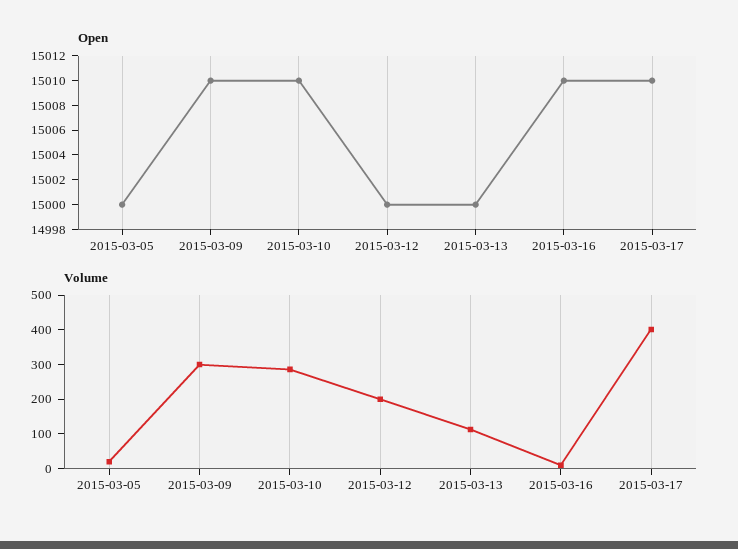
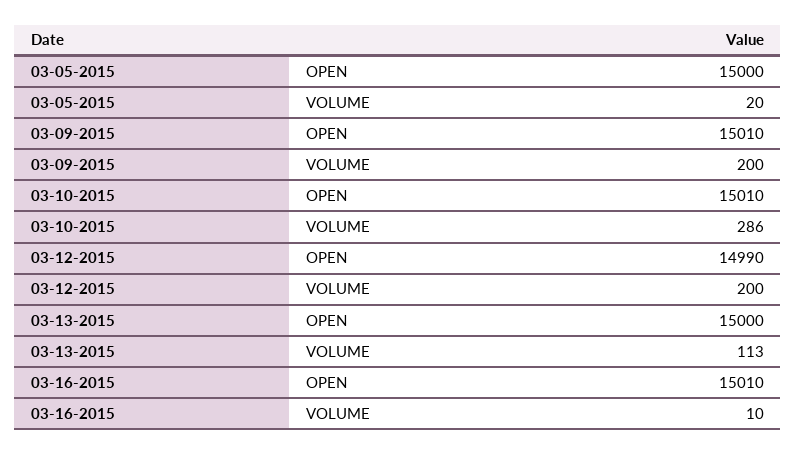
Open, 2015-03-12: 15000 -> 14990
Open, 2015-03-17: 15010 -> none
Volume, 2015-03-09: 300 -> 200
Volume, 2015-03-17: 400 -> none

